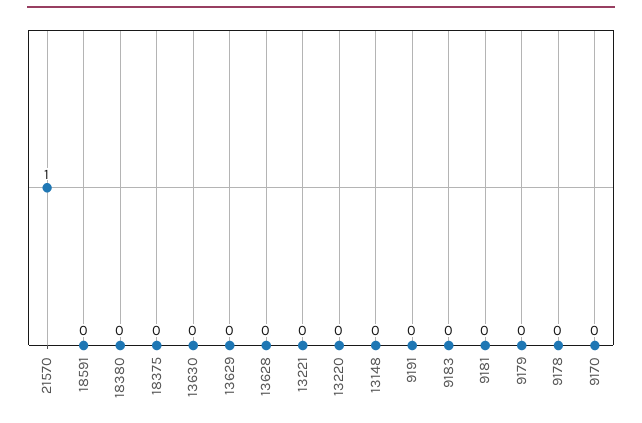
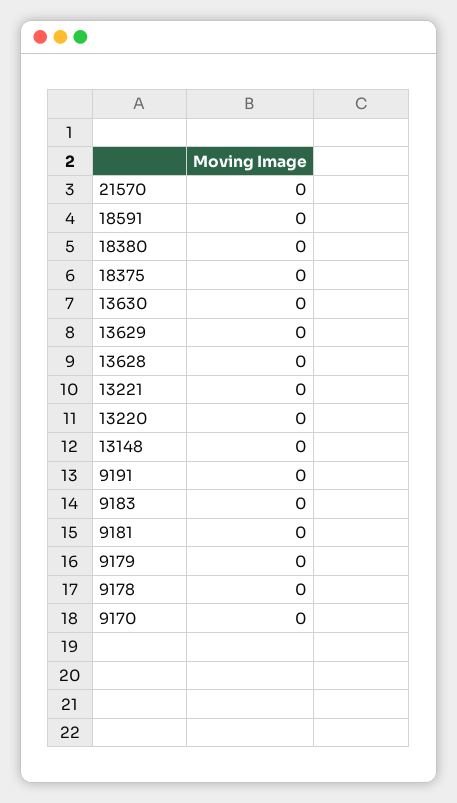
21570: 1 -> 0

